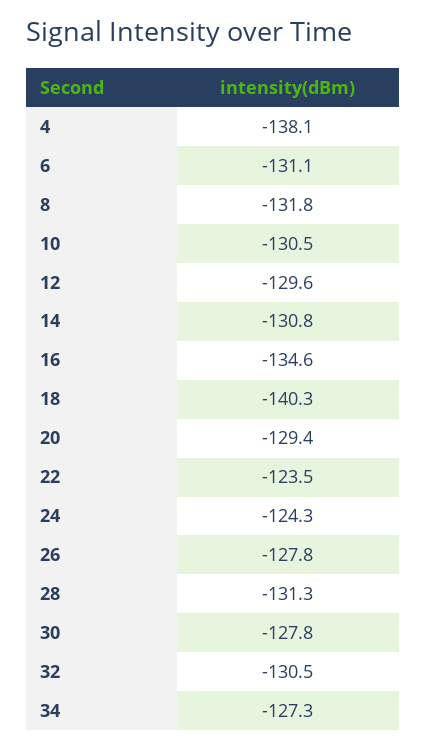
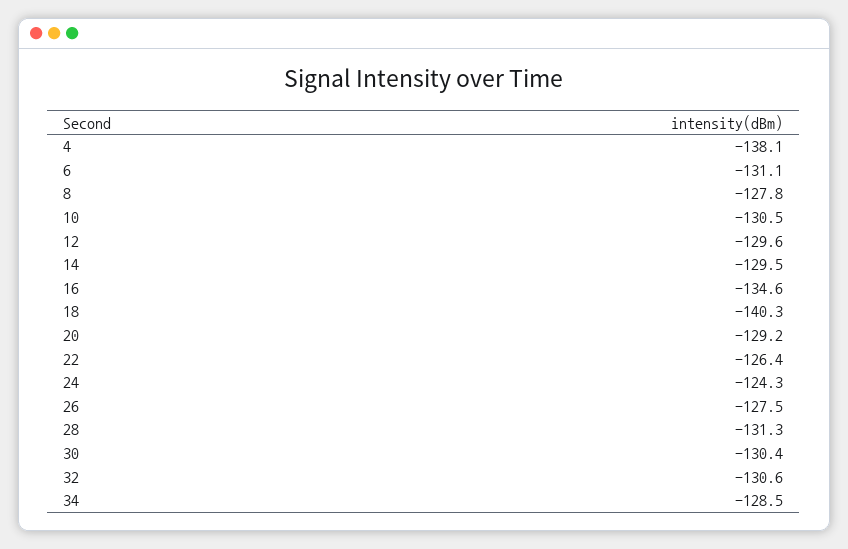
8: -131.8 -> -127.8
14: -130.8 -> -129.5
20: -129.4 -> -129.2
22: -123.5 -> -126.4
26: -127.8 -> -127.5
30: -127.8 -> -130.4
32: -130.5 -> -130.6
34: -127.3 -> -128.5

